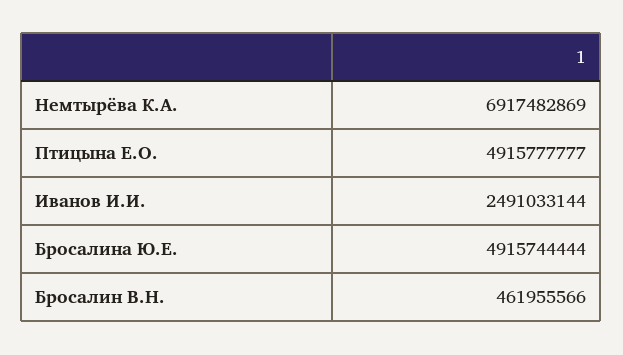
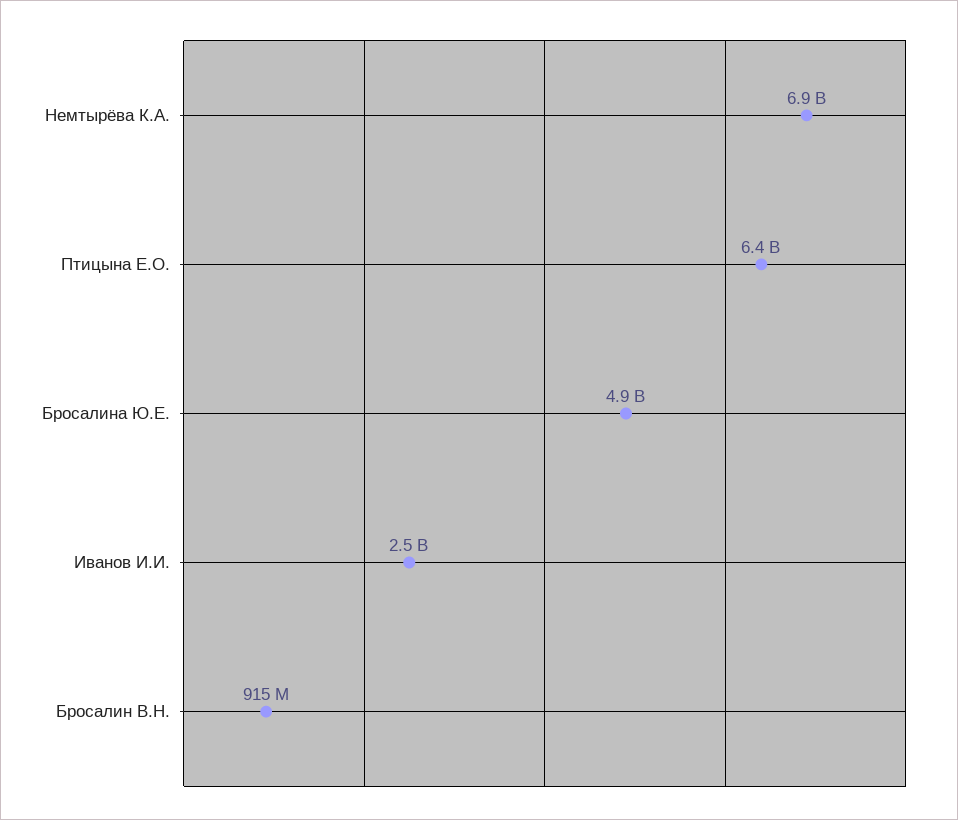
Птицына Е.О.: 4915777777 -> 6400000000
Бросалин В.Н.: 461955566 -> 915000000

